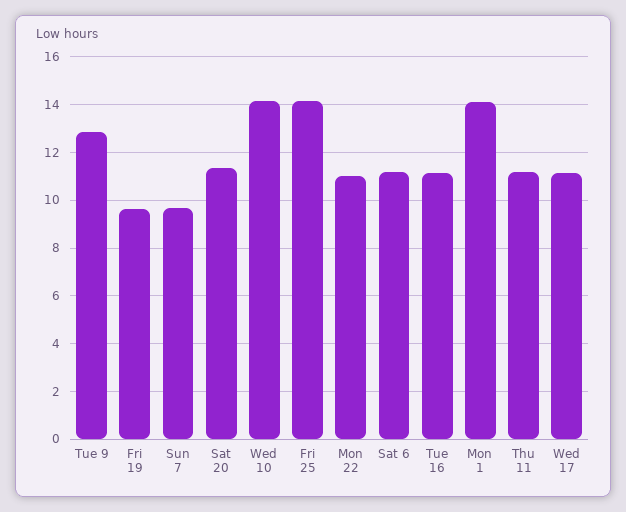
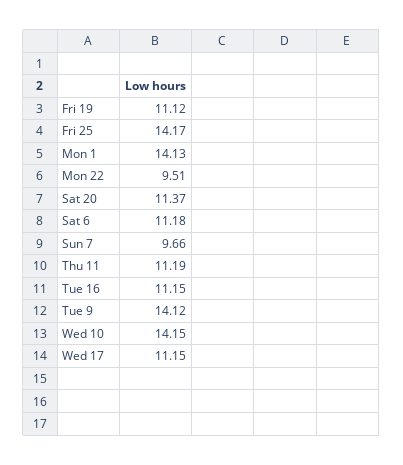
Tue 9: 13 -> 14.12
Fri 19: 9.5 -> 11.12
Mon 22: 11 -> 9.51

